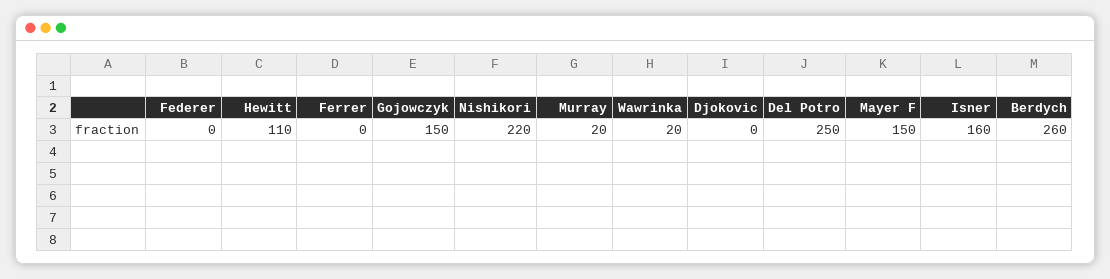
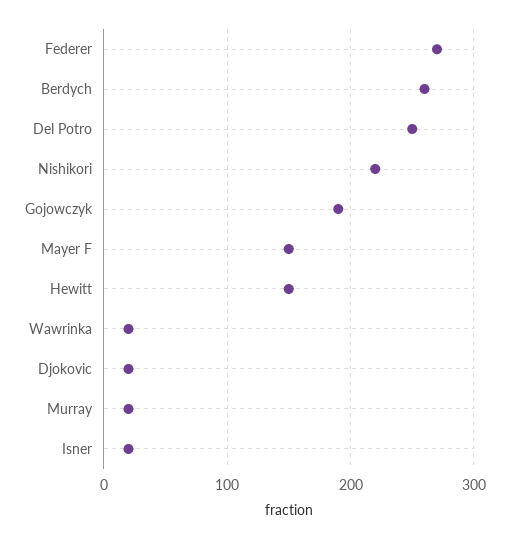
Federer: 0 -> 270
Hewitt: 110 -> 150
Ferrer: 0 -> none
Gojowczyk: 150 -> 190
Djokovic: 0 -> 20
Isner: 160 -> 20

